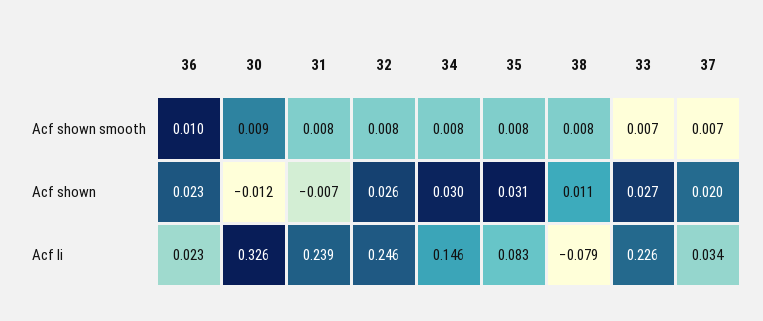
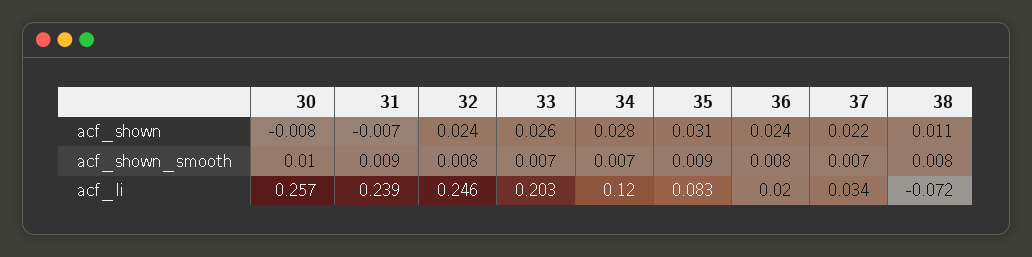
36, Acf shown smooth: 0.01 -> 0.008
30, Acf shown smooth: 0.009 -> 0.01
31, Acf shown smooth: 0.008 -> 0.009
34, Acf shown smooth: 0.008 -> 0.007
35, Acf shown smooth: 0.008 -> 0.009
36, Acf shown: 0.023 -> 0.024
30, Acf shown: -0.012 -> -0.008
32, Acf shown: 0.026 -> 0.024
34, Acf shown: 0.03 -> 0.028
33, Acf shown: 0.027 -> 0.026
37, Acf shown: 0.02 -> 0.022
36, Acf li: 0.023 -> 0.02
30, Acf li: 0.326 -> 0.257
34, Acf li: 0.146 -> 0.12
38, Acf li: -0.079 -> -0.072
33, Acf li: 0.226 -> 0.203

